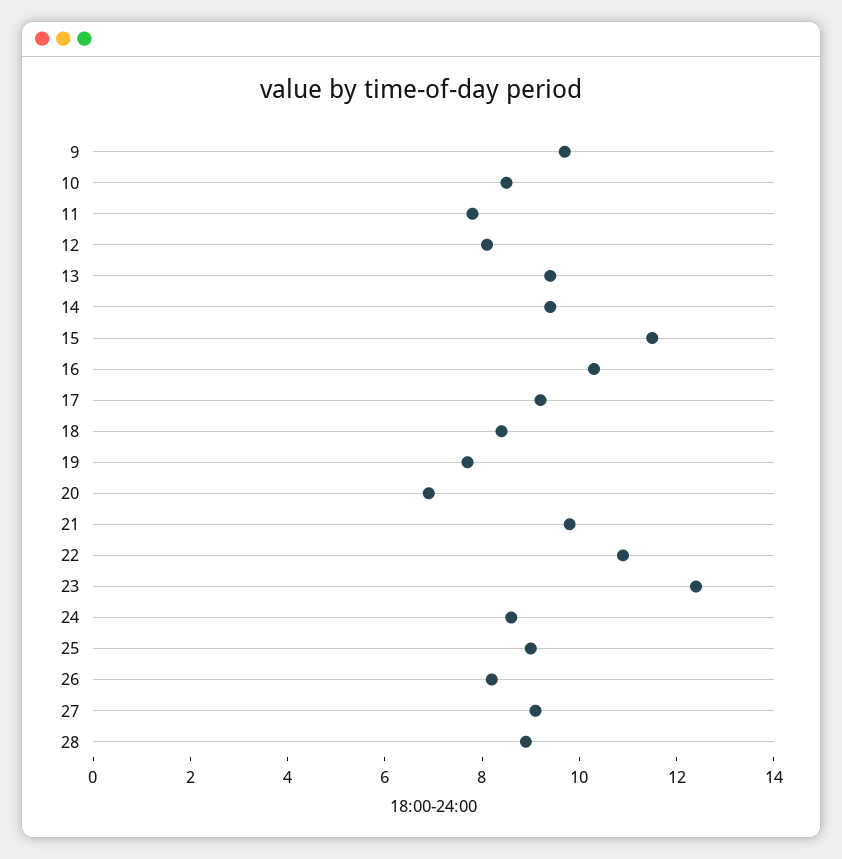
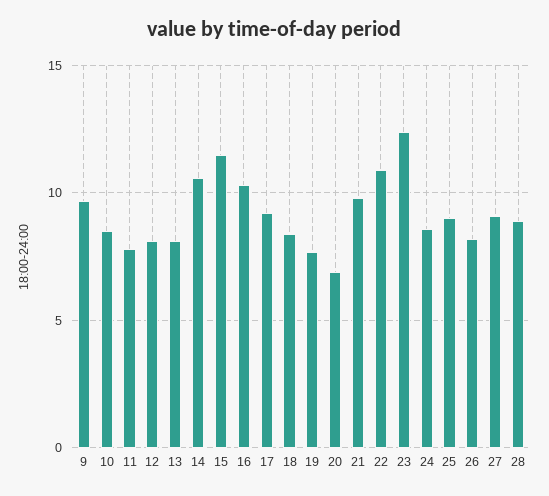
13: 9.5 -> 8
14: 9.5 -> 10.5

